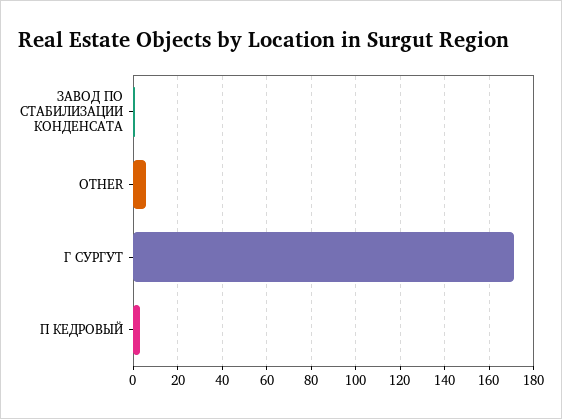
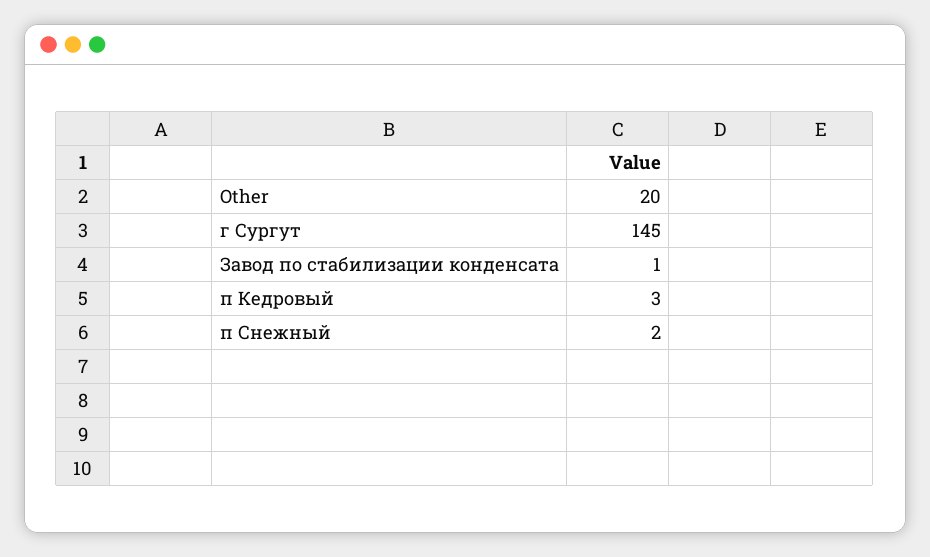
OTHER: 5 -> 20
Г СУРГУТ: 170 -> 145
п Снежный: none -> 2

